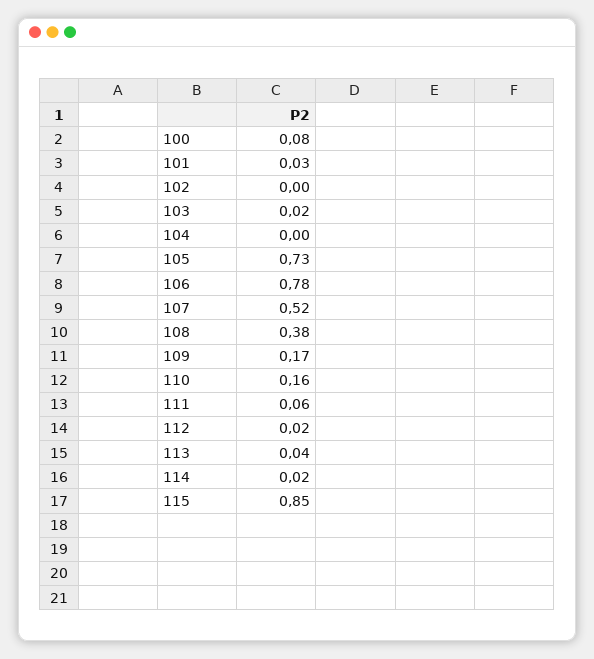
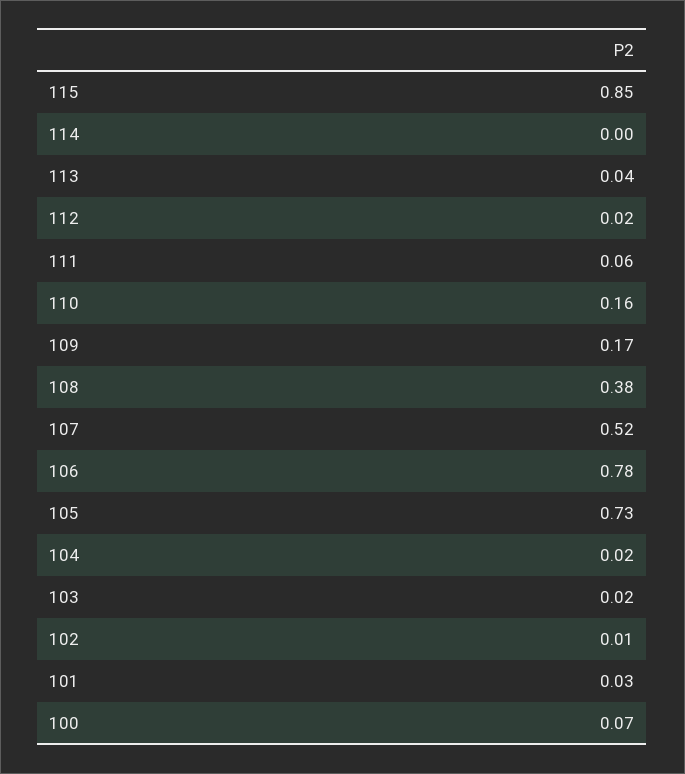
100: 0.08 -> 0.07
102: 0 -> 0.01
104: 0 -> 0.02
114: 0.02 -> 0

